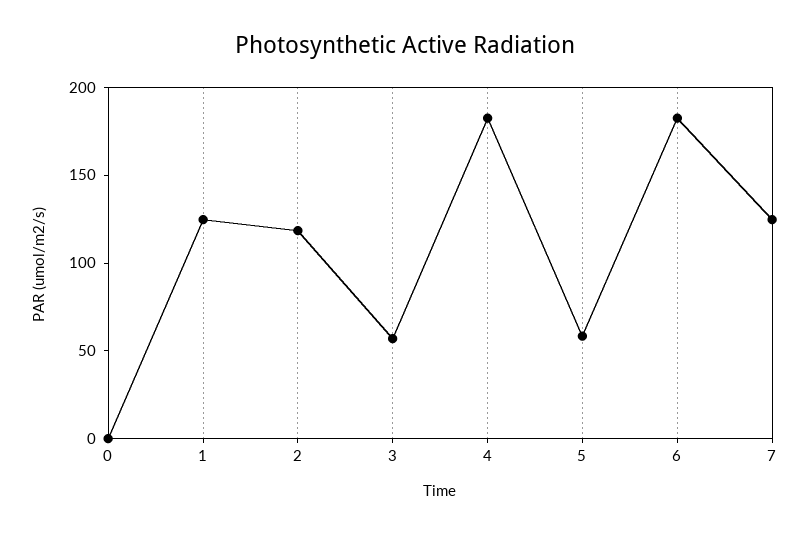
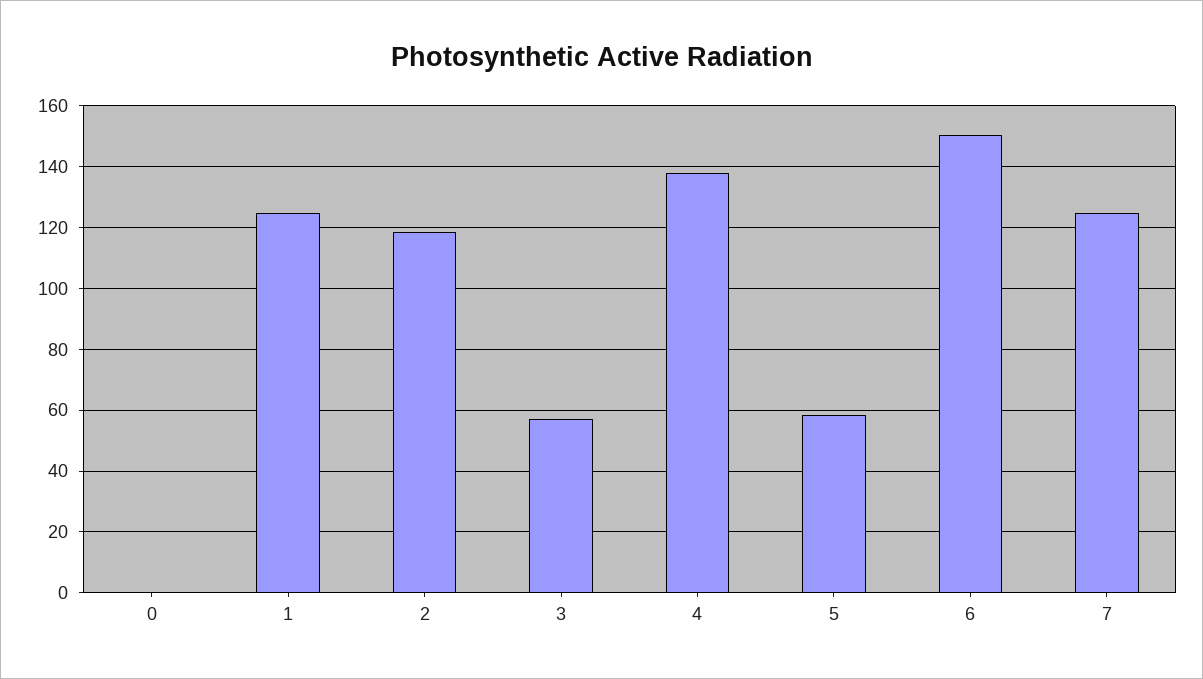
4: 180 -> 138
6: 180 -> 150

